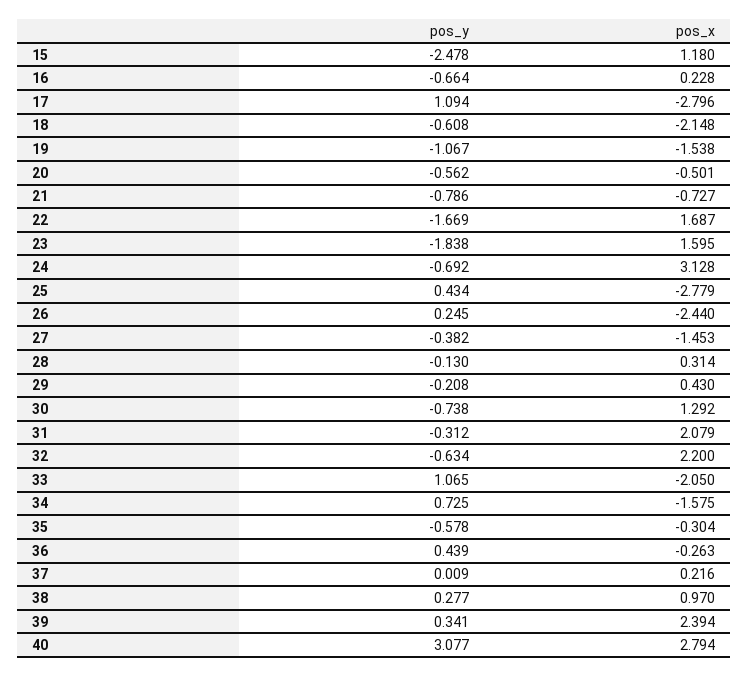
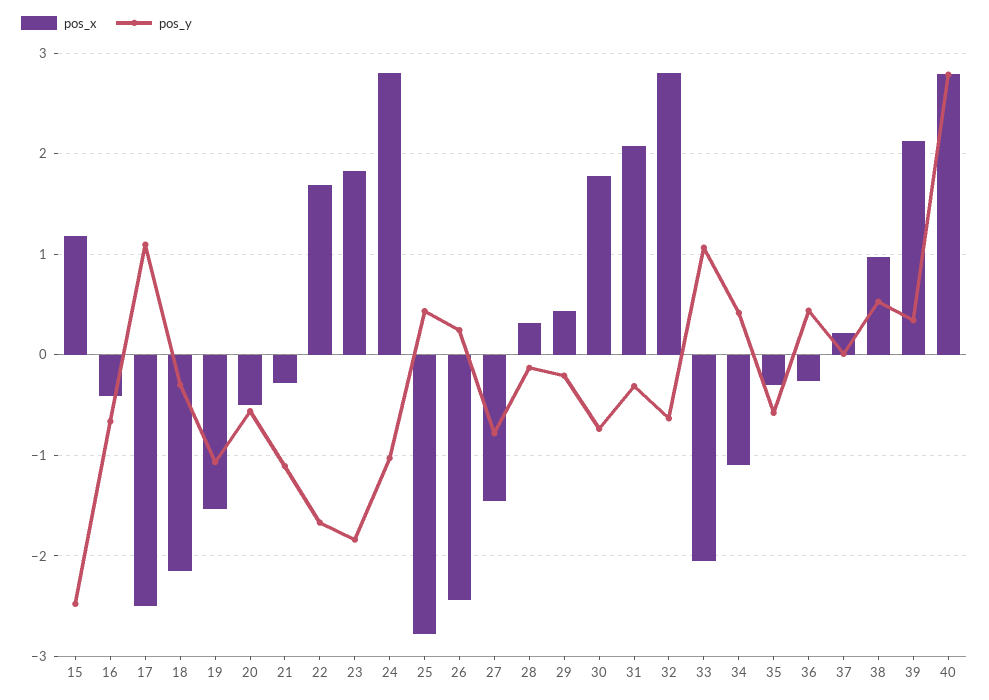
pos_x, 16: 0.228 -> -0.4
pos_x, 17: -2.796 -> -2.5
pos_y, 18: -0.608 -> -0.3
pos_y, 21: -0.786 -> -1.1
pos_x, 21: -0.727 -> -0.3
pos_x, 23: 1.595 -> 1.8
pos_y, 24: -0.692 -> -1
pos_x, 24: 3.128 -> 2.8
pos_y, 27: -0.382 -> -0.8
pos_x, 30: 1.292 -> 1.8
pos_x, 32: 2.2 -> 2.8
pos_y, 34: 0.725 -> 0.4
pos_x, 34: -1.575 -> -1.1
pos_y, 38: 0.277 -> 0.5
pos_x, 39: 2.394 -> 2.1
pos_y, 40: 3.077 -> 2.8

